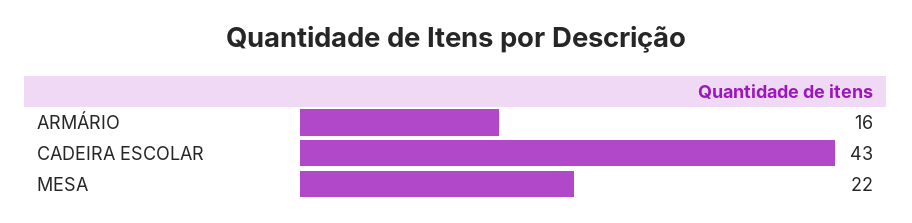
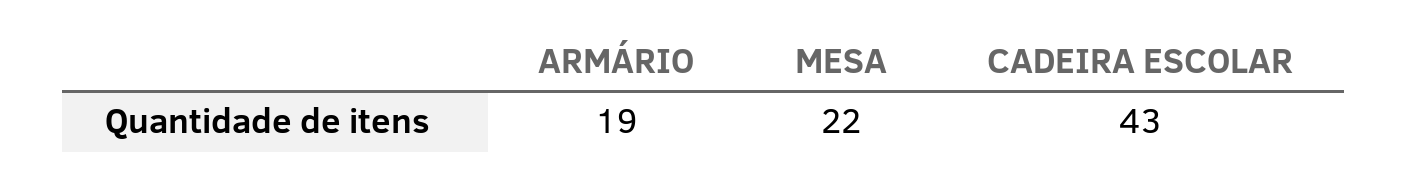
ARMÁRIO: 16 -> 19

